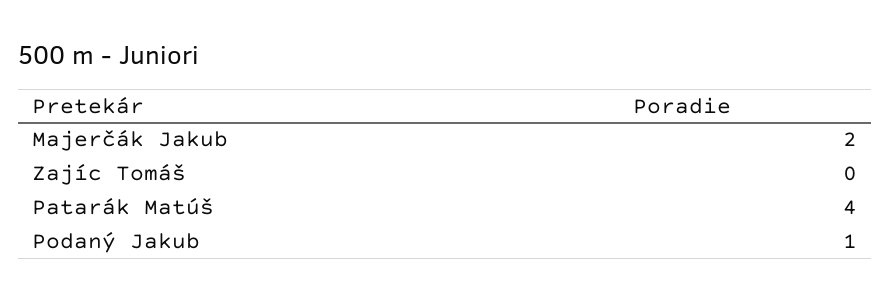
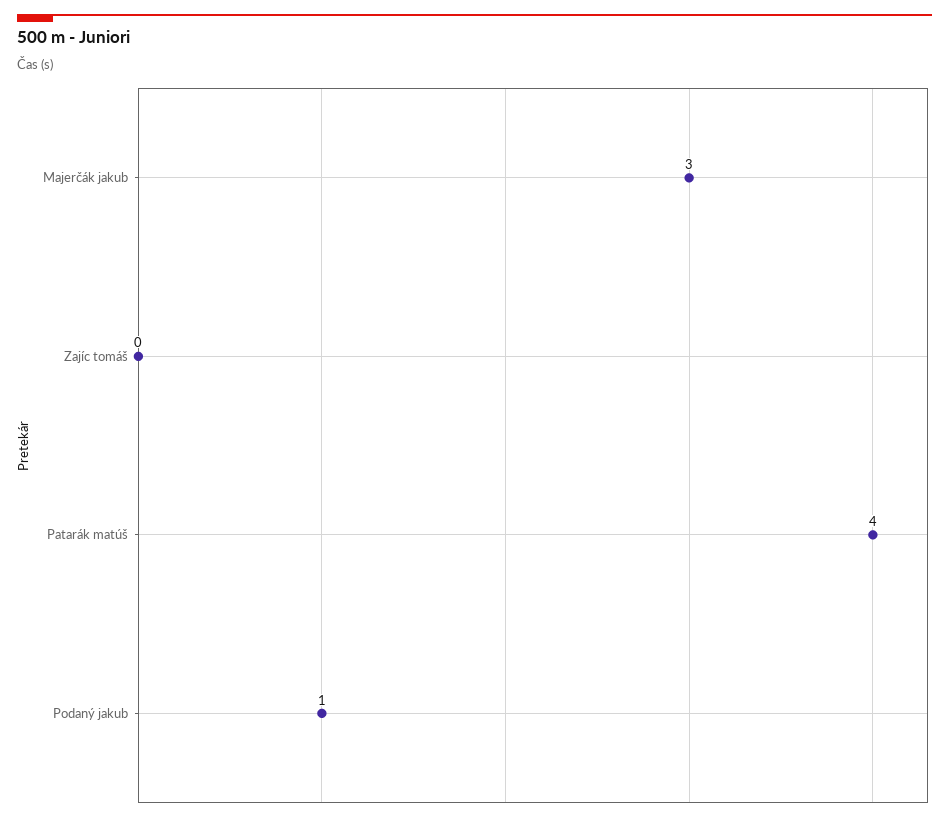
Majerčák Jakub: 2 -> 3

